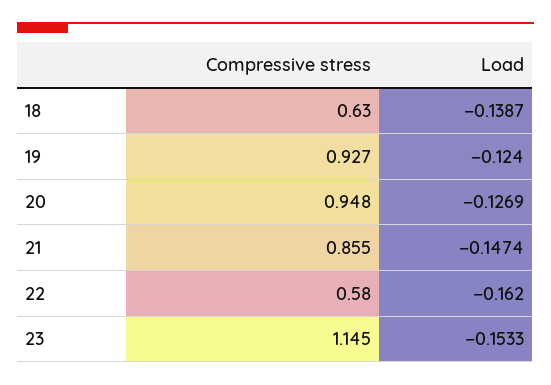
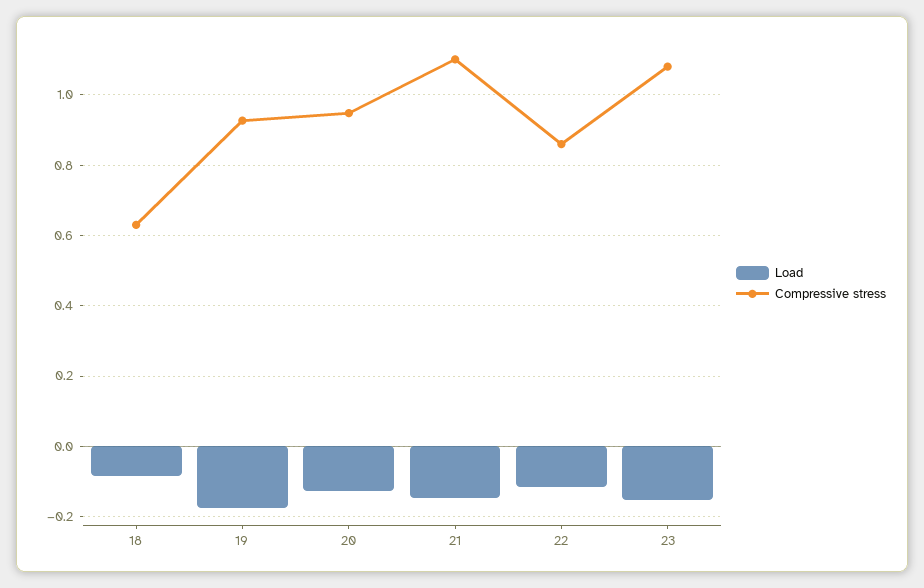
Load, 18: -0.1387 -> -0.08
Load, 19: -0.124 -> -0.18
Compressive stress, 21: 0.855 -> 1.1
Compressive stress, 22: 0.58 -> 0.86
Load, 22: -0.162 -> -0.12
Compressive stress, 23: 1.145 -> 1.08

